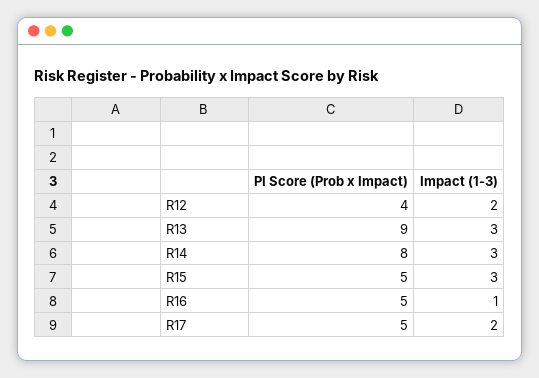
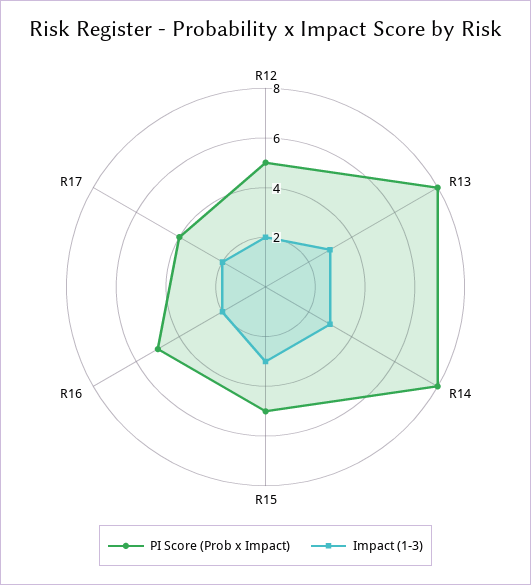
PI Score (Prob x Impact), R12: 4 -> 5
PI Score (Prob x Impact), R13: 9 -> 8
Impact (1-3), R16: 1 -> 2
PI Score (Prob x Impact), R17: 5 -> 4

